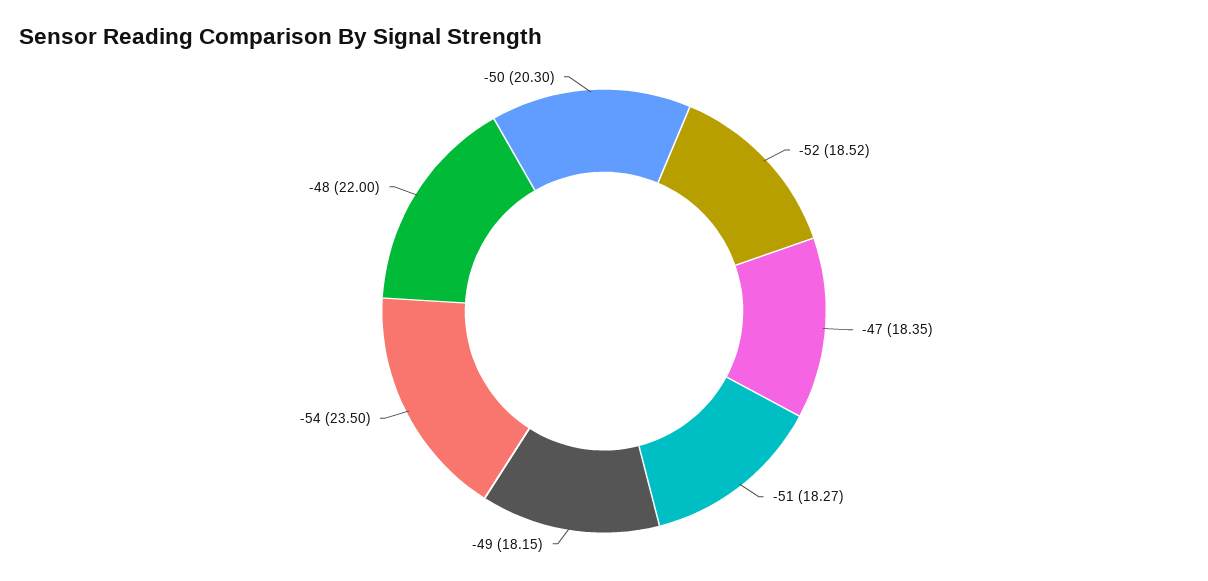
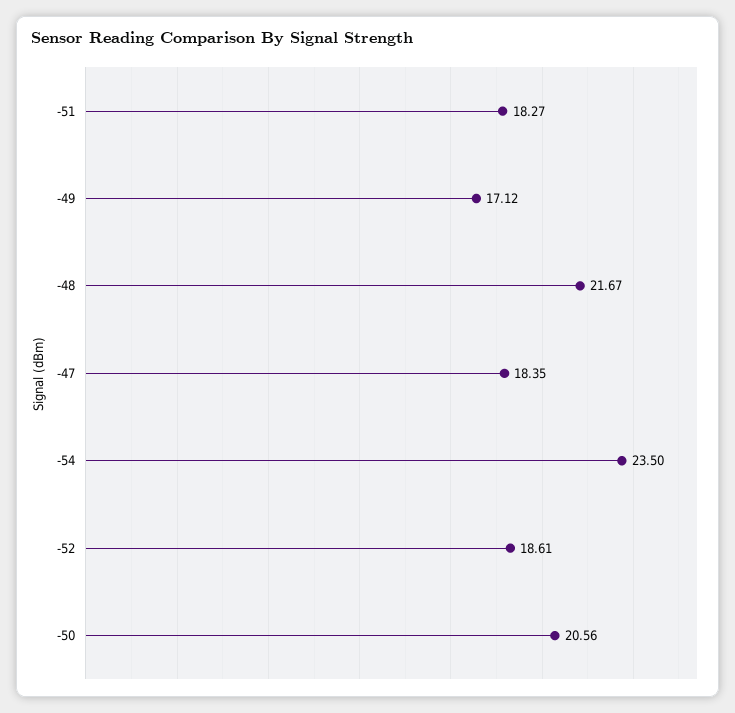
-52: 18.52 -> 18.61
-49: 18.15 -> 17.12
-48: 22 -> 21.67
-50: 20.3 -> 20.56

